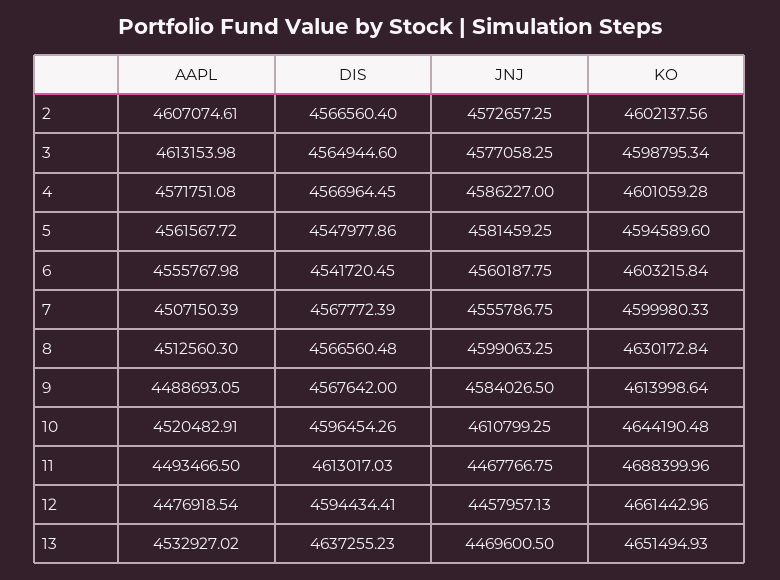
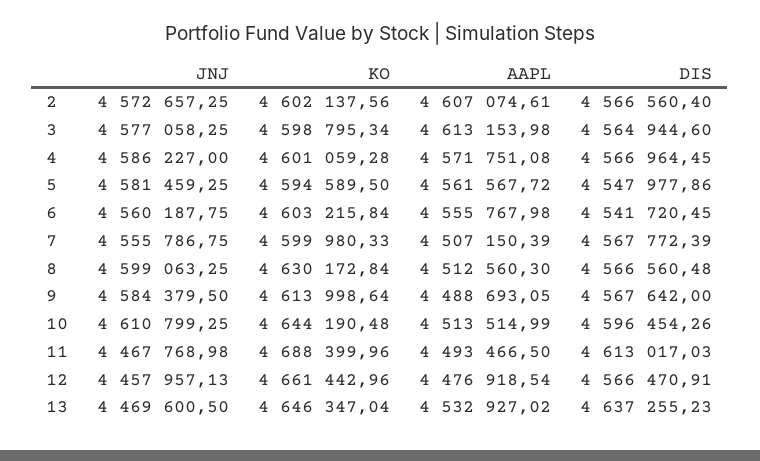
KO, 5: 4594589.6 -> 4594589.5
JNJ, 9: 4584026.5 -> 4584379.5
AAPL, 10: 4520482.91 -> 4513514.99
JNJ, 11: 4467766.75 -> 4467768.98
DIS, 12: 4594434.41 -> 4566470.91
KO, 13: 4651494.93 -> 4646347.04

